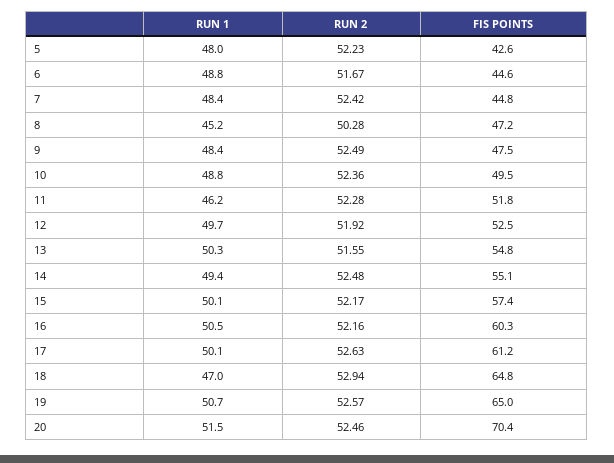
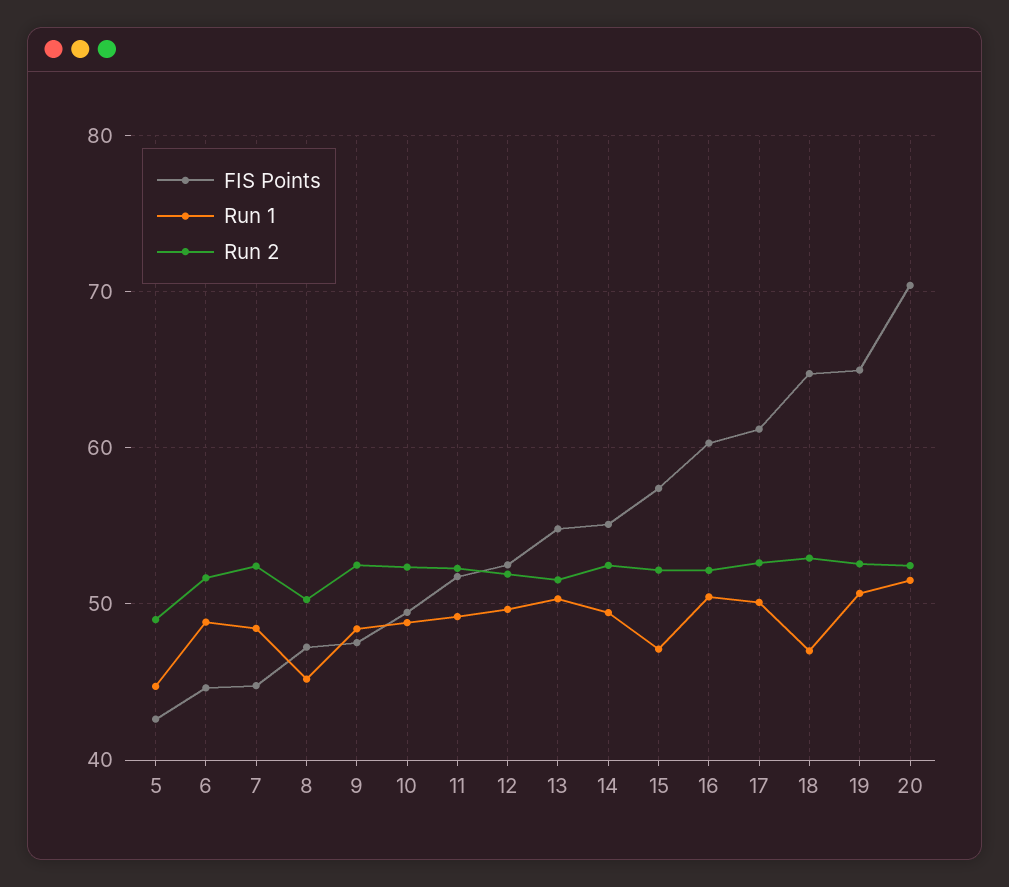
RUN 1, 5: 48 -> 45
RUN 2, 5: 52.23 -> 49
RUN 1, 11: 46.2 -> 49
RUN 1, 15: 50.1 -> 47

